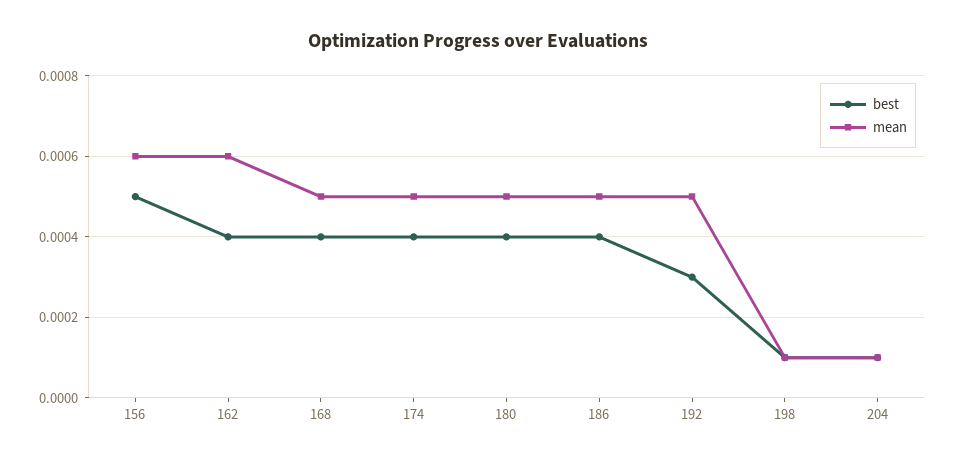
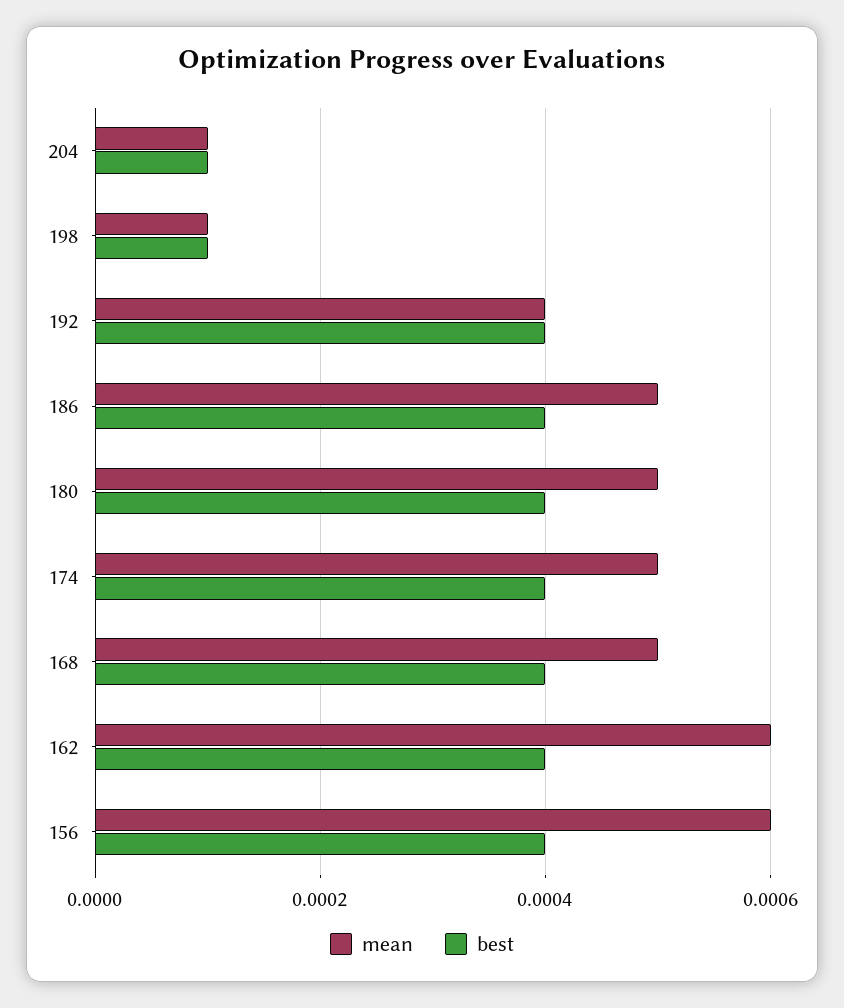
best, 156: 0.0005 -> 0.0004
best, 192: 0.0003 -> 0.0004
mean, 192: 0.0005 -> 0.0004

